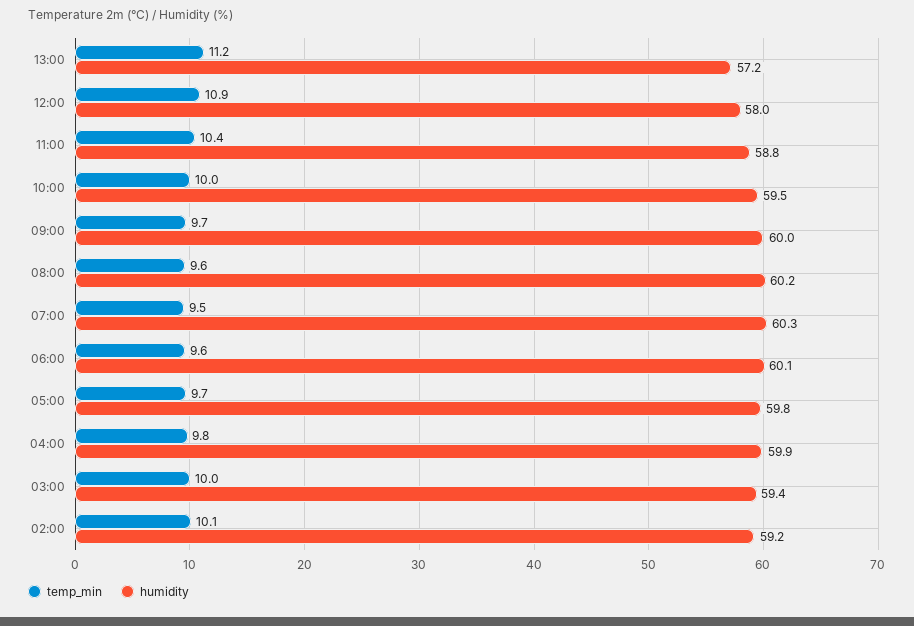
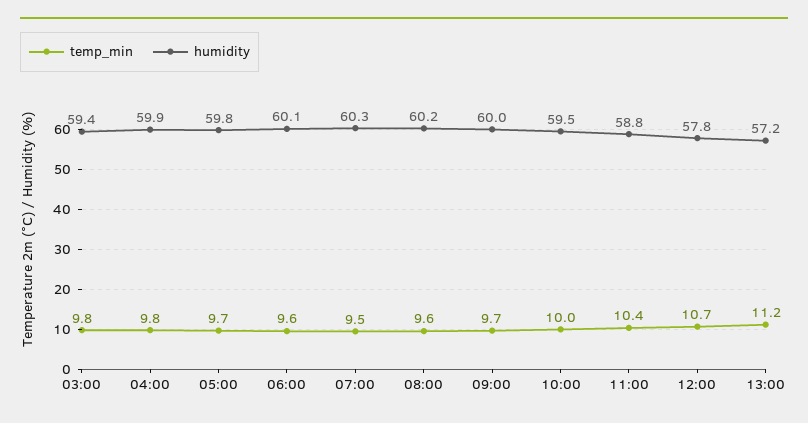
temp_min, 12:00: 10.9 -> 10.7
humidity, 12:00: 58 -> 57.8
temp_min, 03:00: 10 -> 9.8
temp_min, 02:00: 10.1 -> none
humidity, 02:00: 59.2 -> none

